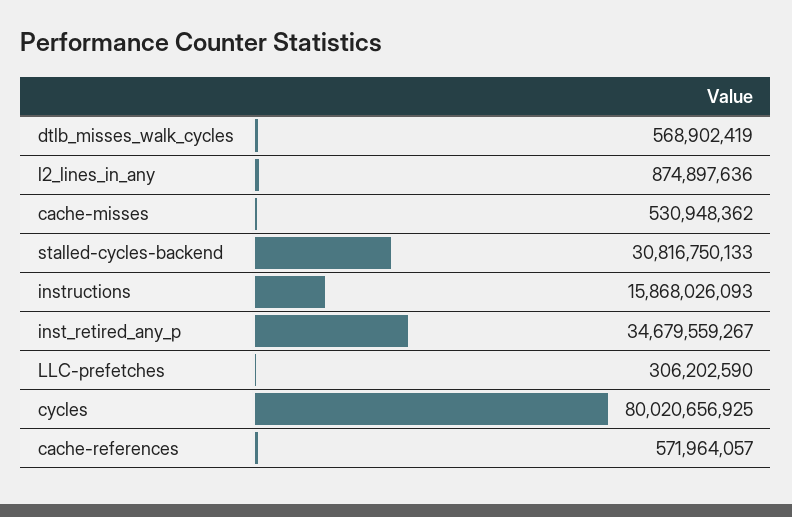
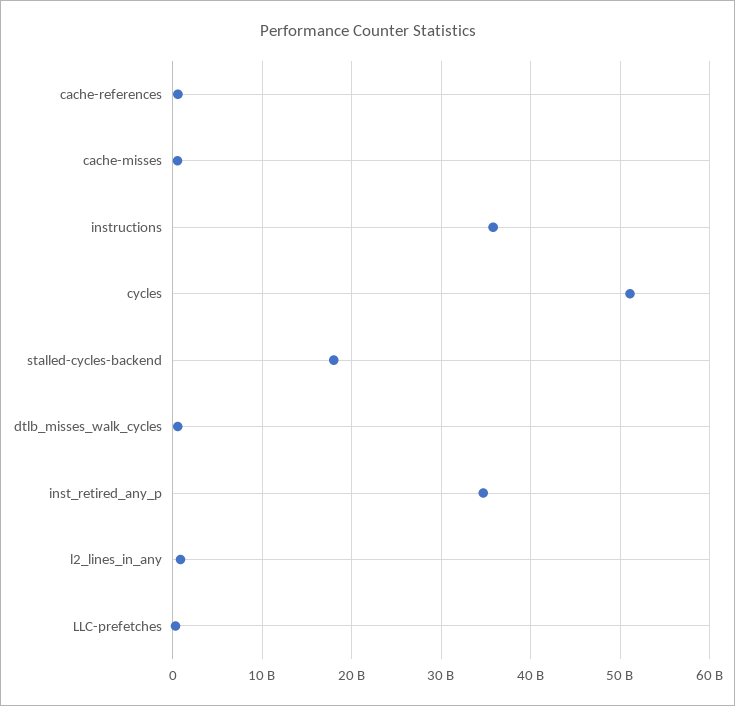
stalled-cycles-backend: 30816750133 -> 18000000000
instructions: 15868026093 -> 36000000000
cycles: 80020656925 -> 51000000000

